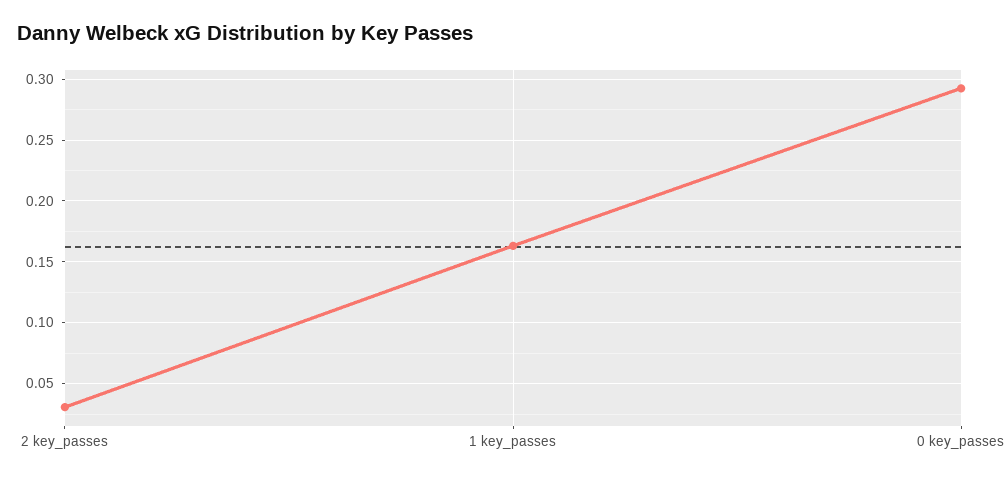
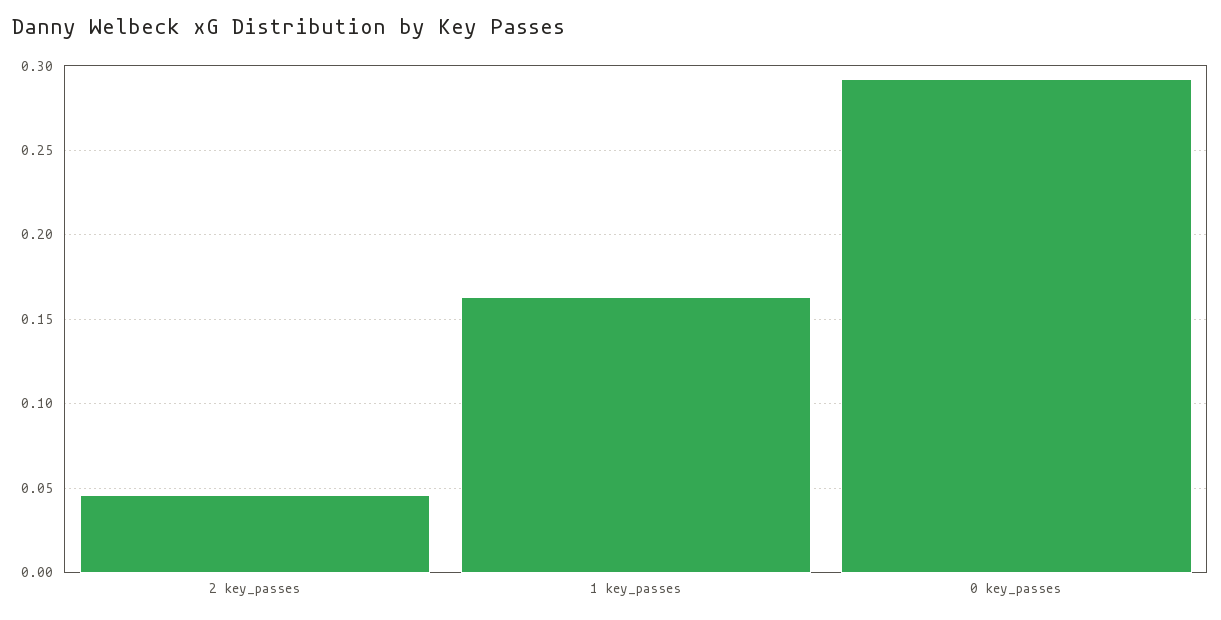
2 key_passes: 0.03 -> 0.045

